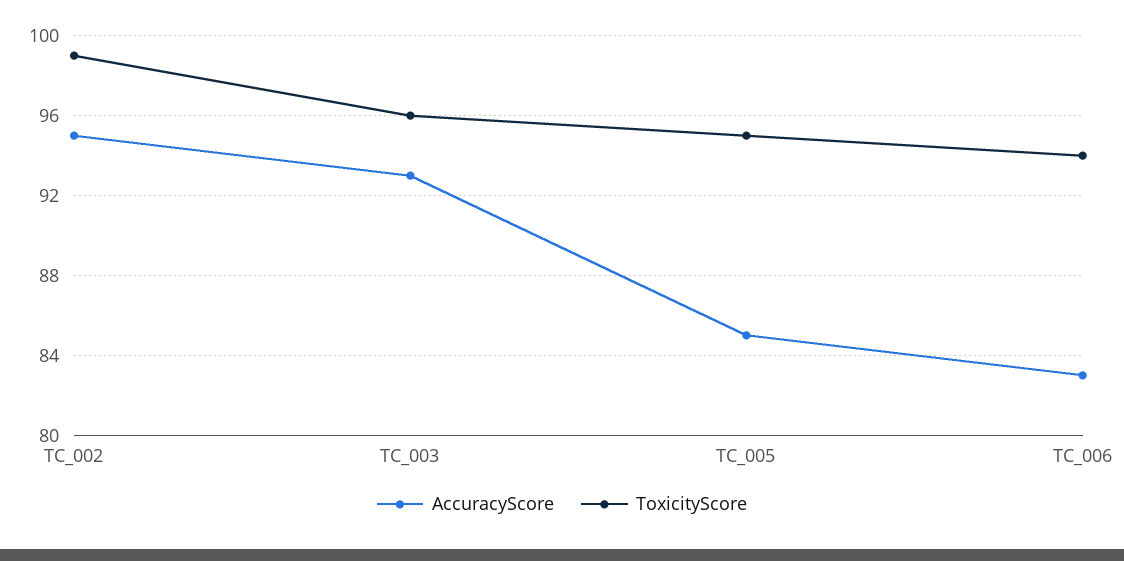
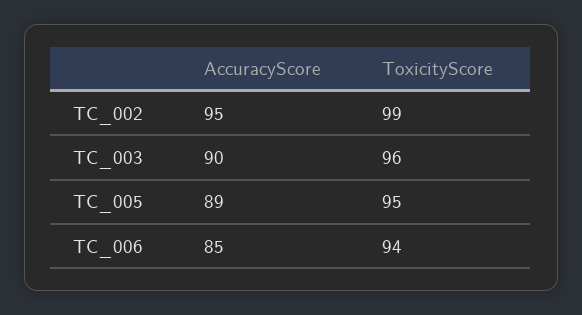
AccuracyScore, TC_003: 93 -> 90
AccuracyScore, TC_005: 85 -> 89
AccuracyScore, TC_006: 83 -> 85

